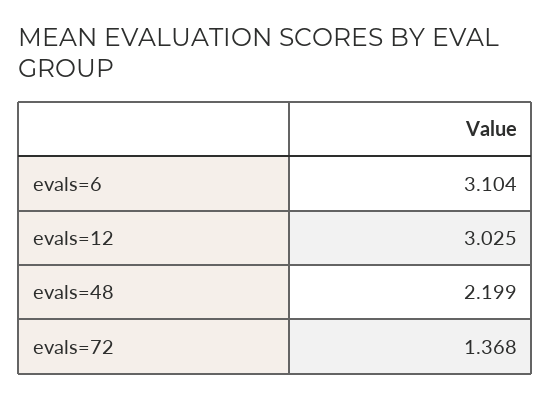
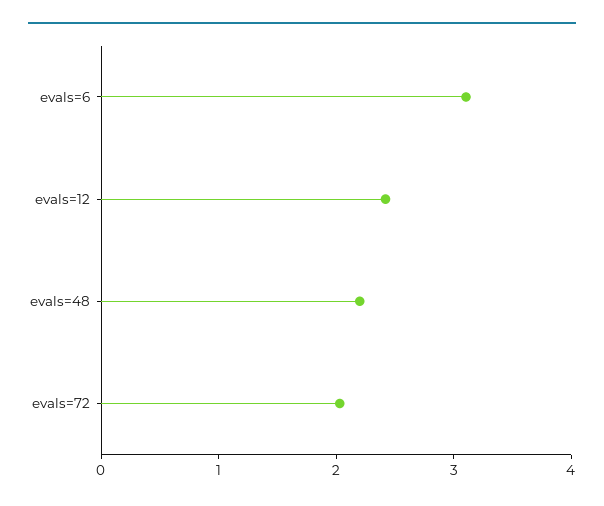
evals=12: 3.025 -> 2.4
evals=72: 1.368 -> 2

